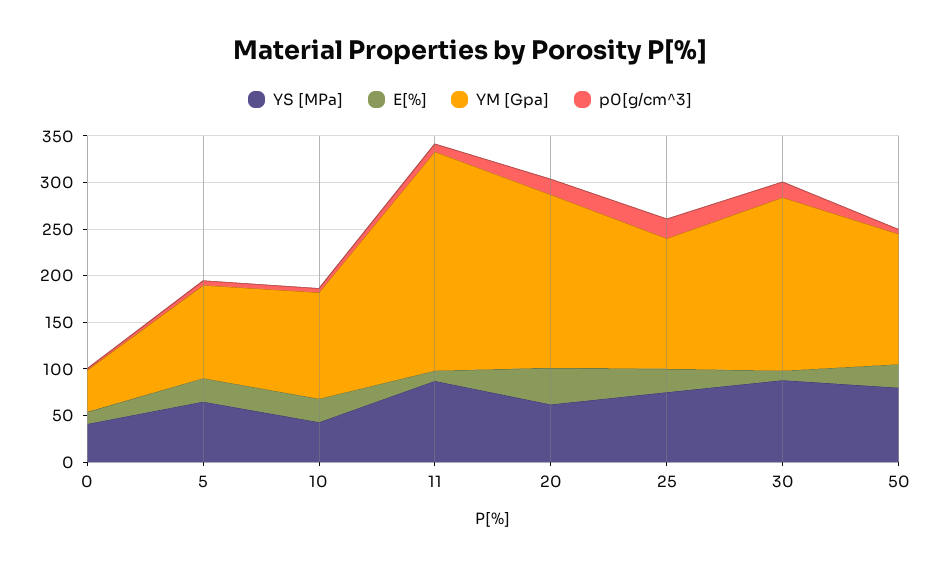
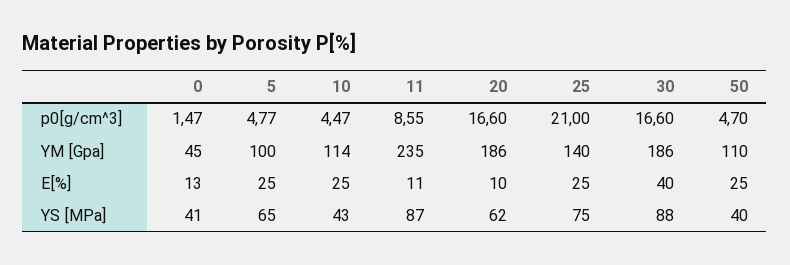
E[%], 20: 40 -> 10
E[%], 30: 10 -> 40
YS [MPa], 50: 80 -> 40
YM [Gpa], 50: 140 -> 110

